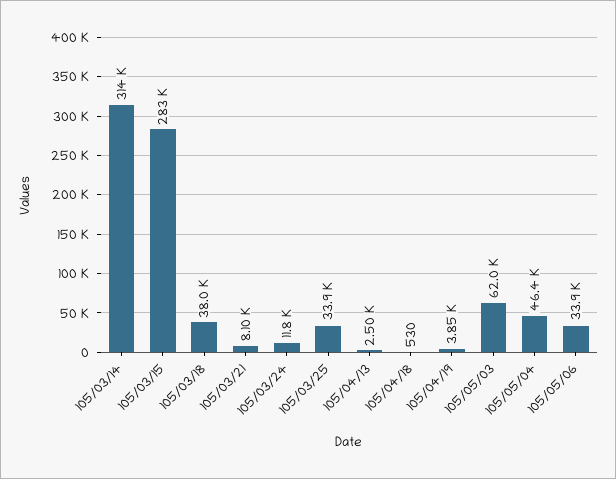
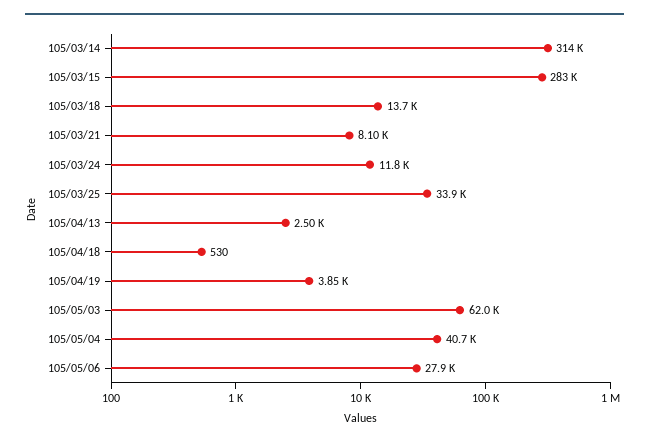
105/03/18: 38000 -> 13700
105/05/04: 46400 -> 40700
105/05/06: 33900 -> 27900

